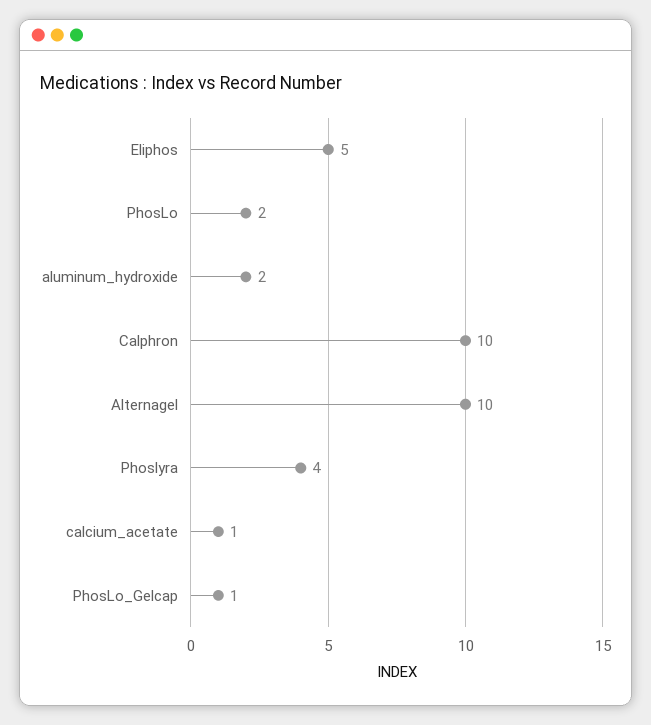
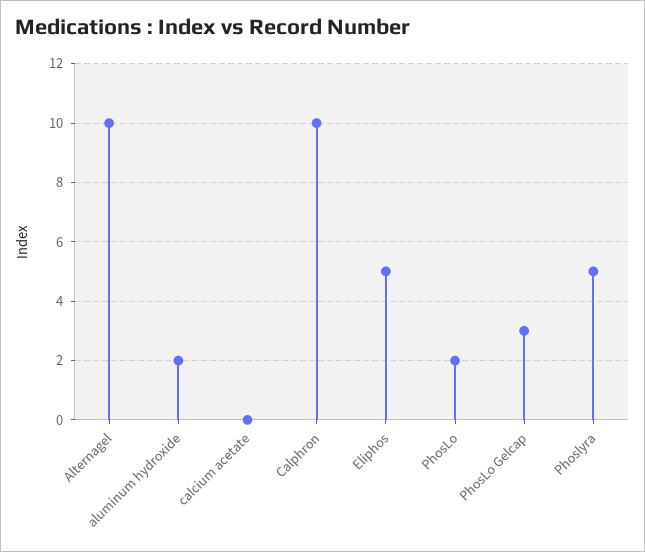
Phoslyra: 4 -> 5
calcium_acetate: 1 -> 0
PhosLo_Gelcap: 1 -> 3

